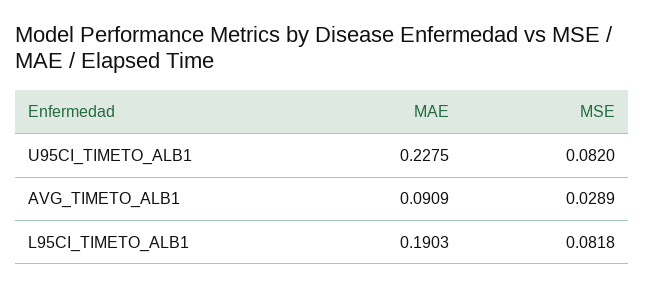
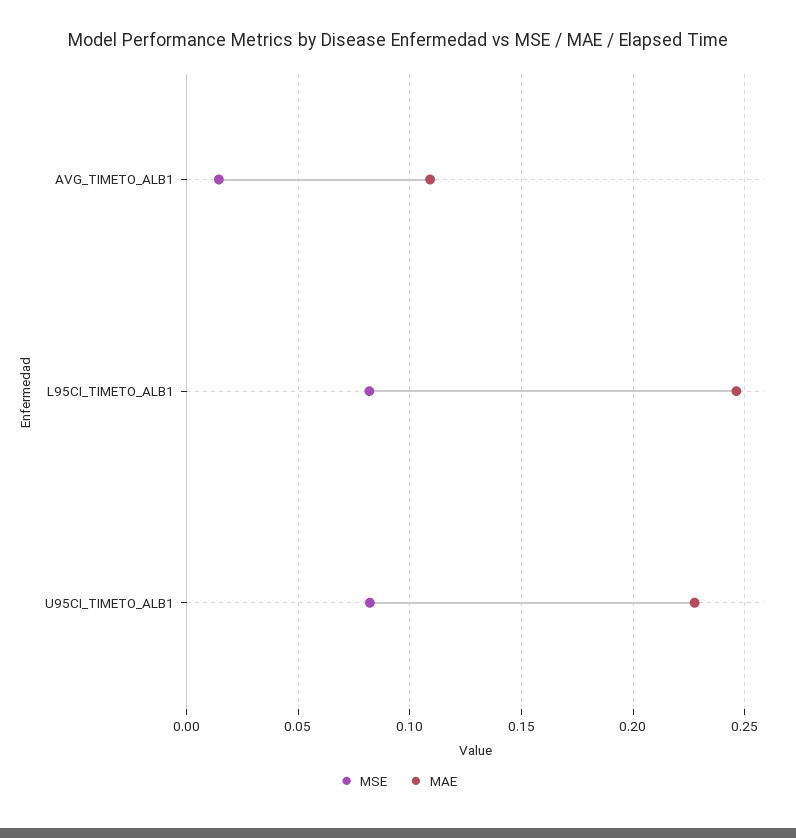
MAE, AVG_TIMETO_ALB1: 0.0909 -> 0.11
MSE, AVG_TIMETO_ALB1: 0.0289 -> 0.015
MAE, L95CI_TIMETO_ALB1: 0.1903 -> 0.245

